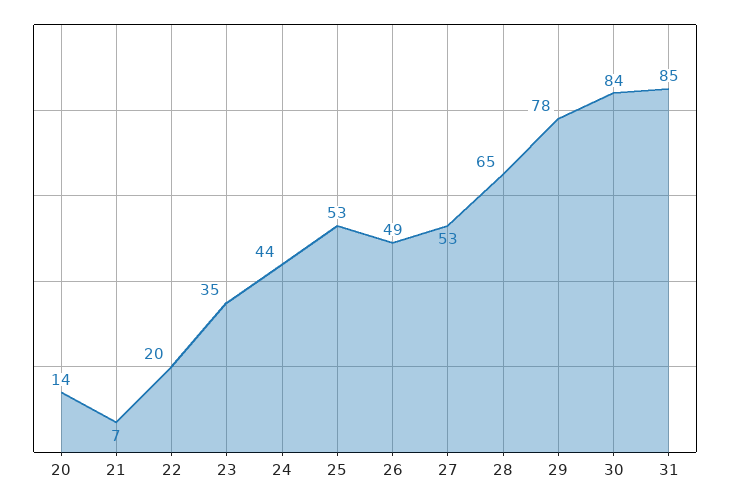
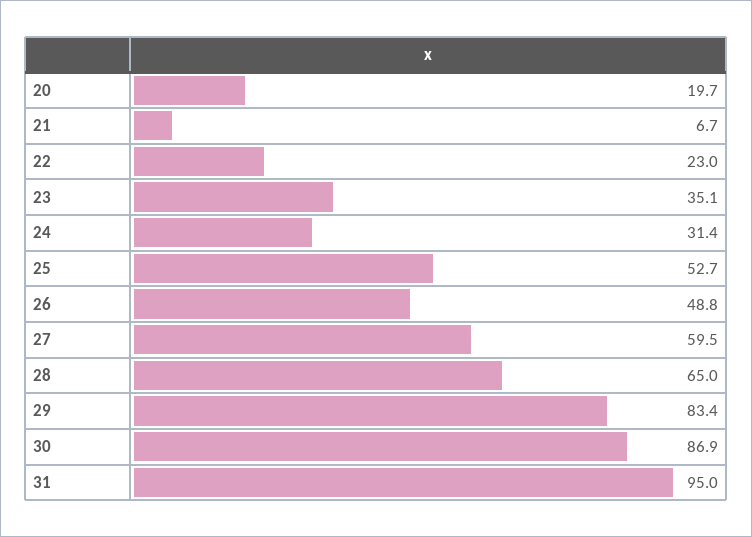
20: 14 -> 19.7
22: 20 -> 23
24: 44 -> 31.4
27: 53 -> 59.5
29: 78 -> 83.4
30: 84 -> 86.9
31: 85 -> 95

